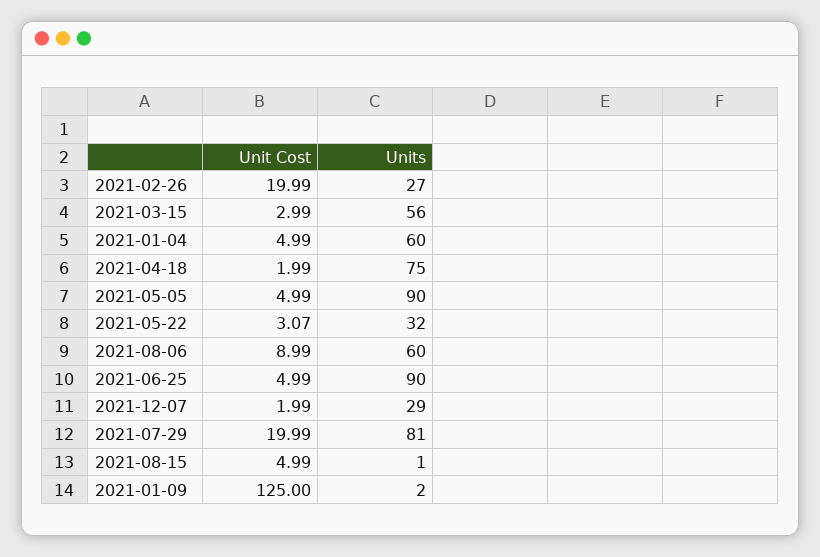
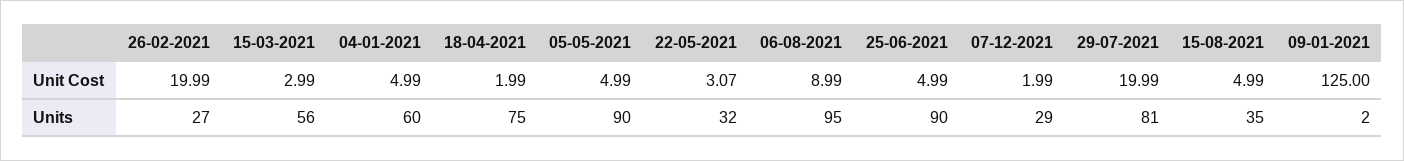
Units, 2021-08-06: 60 -> 95
Units, 2021-08-15: 1 -> 35

